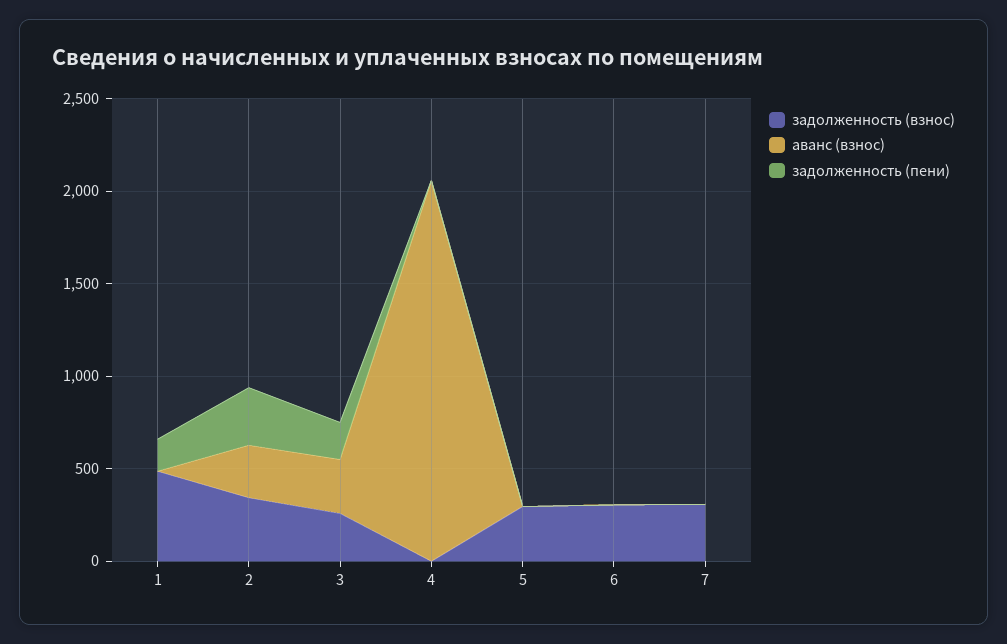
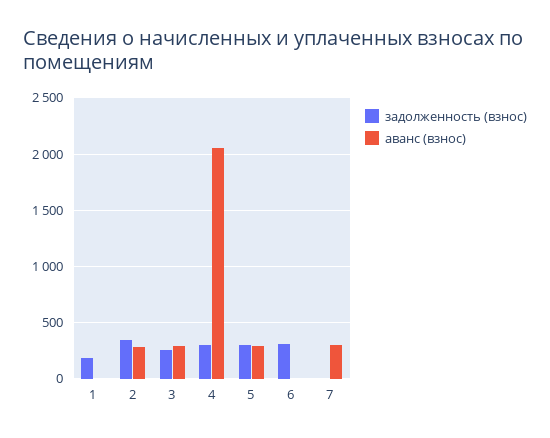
задолженность (взнос), 1: 500 -> 200
задолженность (пени), 1: 200 -> none
задолженность (пени), 2: 300 -> none
задолженность (пени), 3: 200 -> none
задолженность (взнос), 4: 0 -> 300
задолженность (пени), 4: 0 -> none
аванс (взнос), 5: 0 -> 300
задолженность (пени), 5: 0 -> none
задолженность (пени), 6: 0 -> none
задолженность (взнос), 7: 300 -> 0
аванс (взнос), 7: 0 -> 300
задолженность (пени), 7: 0 -> none

